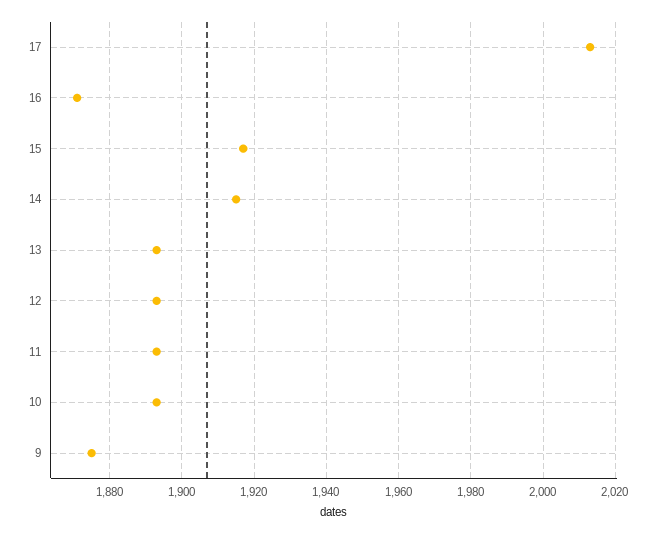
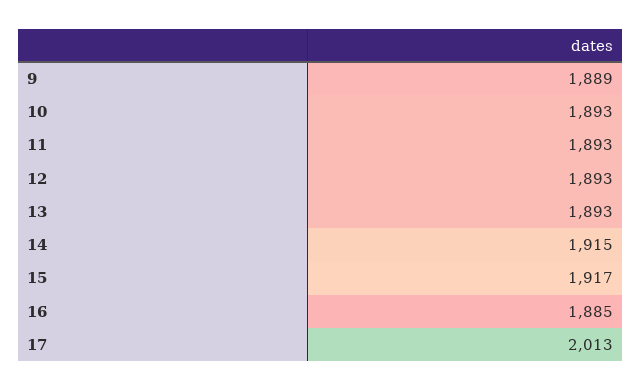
16: 1870 -> 1885
9: 1875 -> 1889

